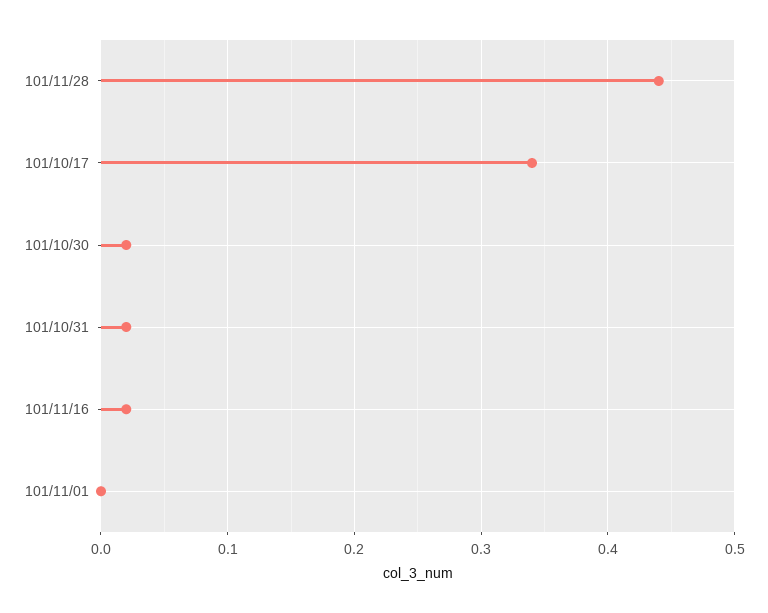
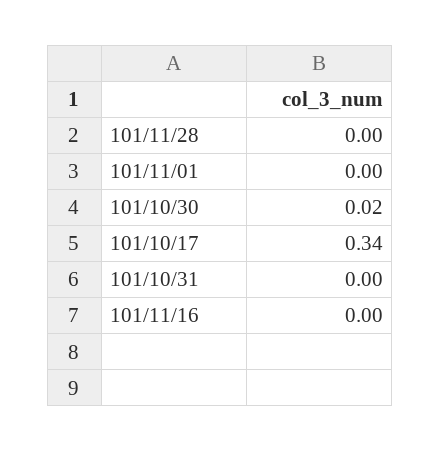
101/11/28: 0.44 -> 0
101/10/31: 0.02 -> 0
101/11/16: 0.02 -> 0

